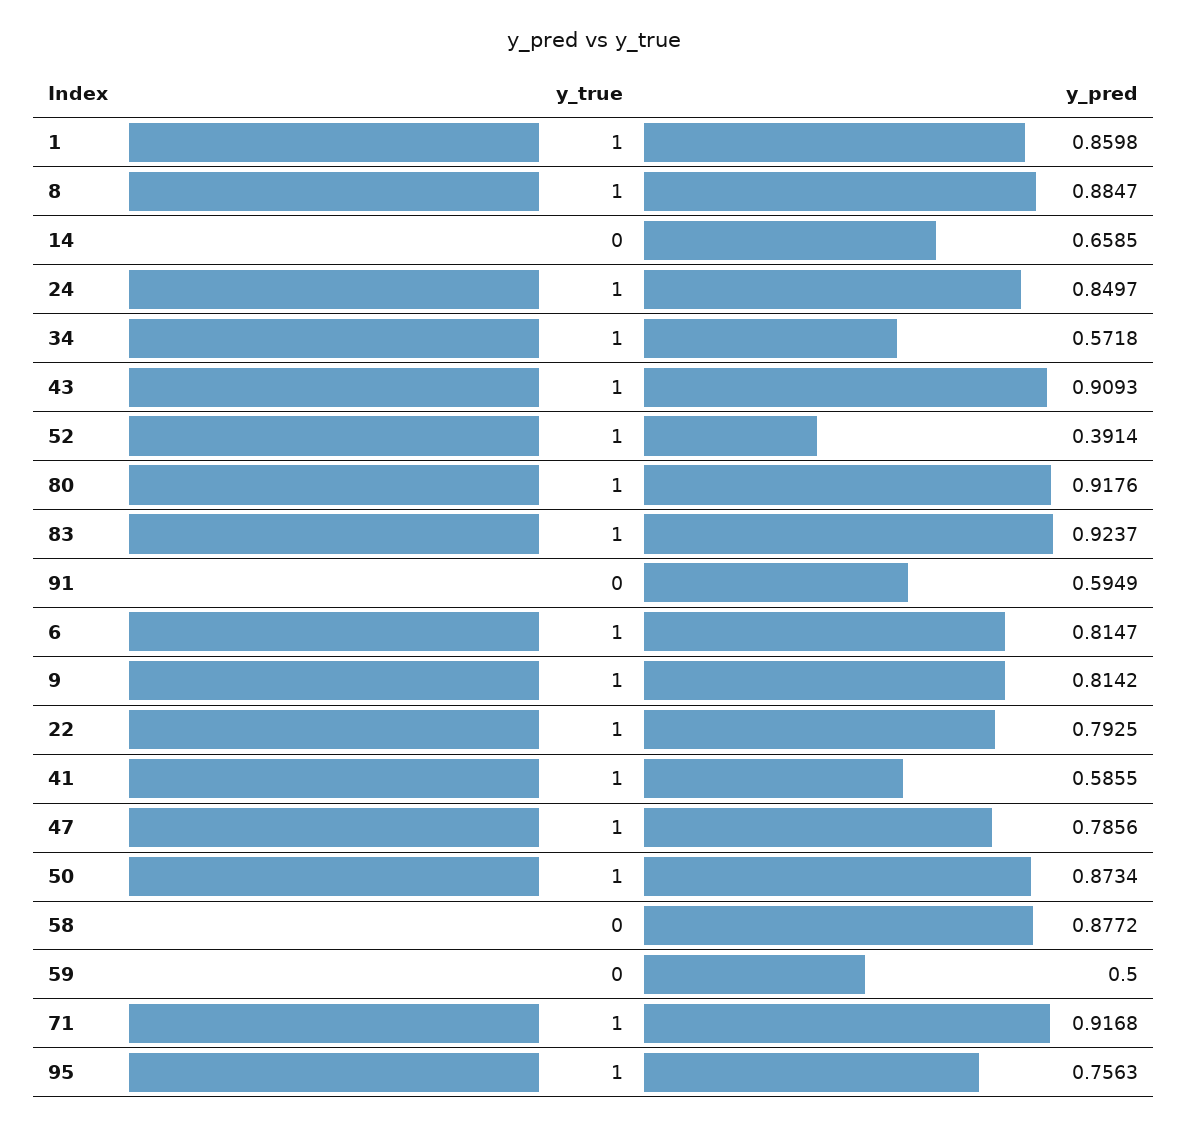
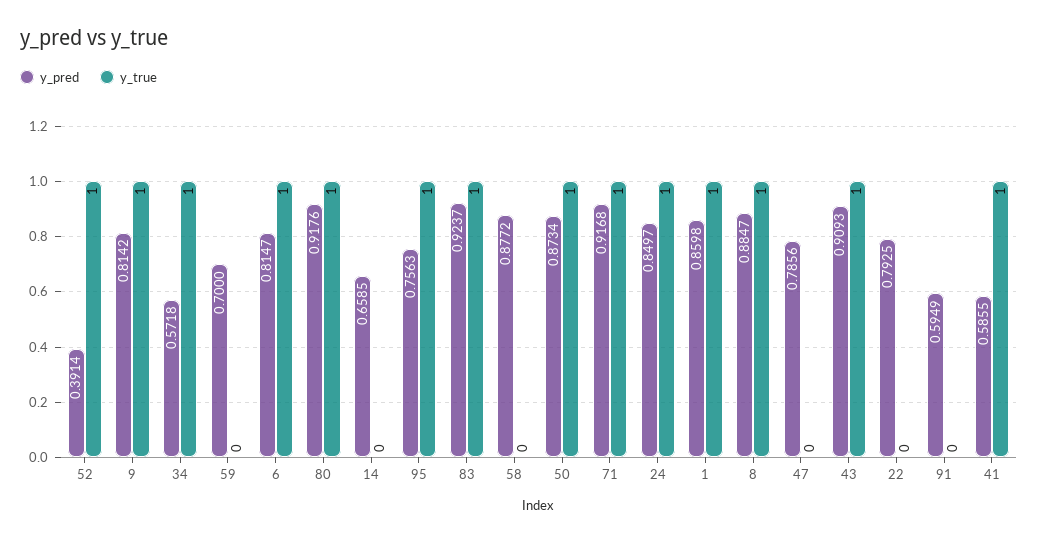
y_true, 22: 1 -> 0
y_true, 47: 1 -> 0
y_pred, 59: 0.5 -> 0.7

